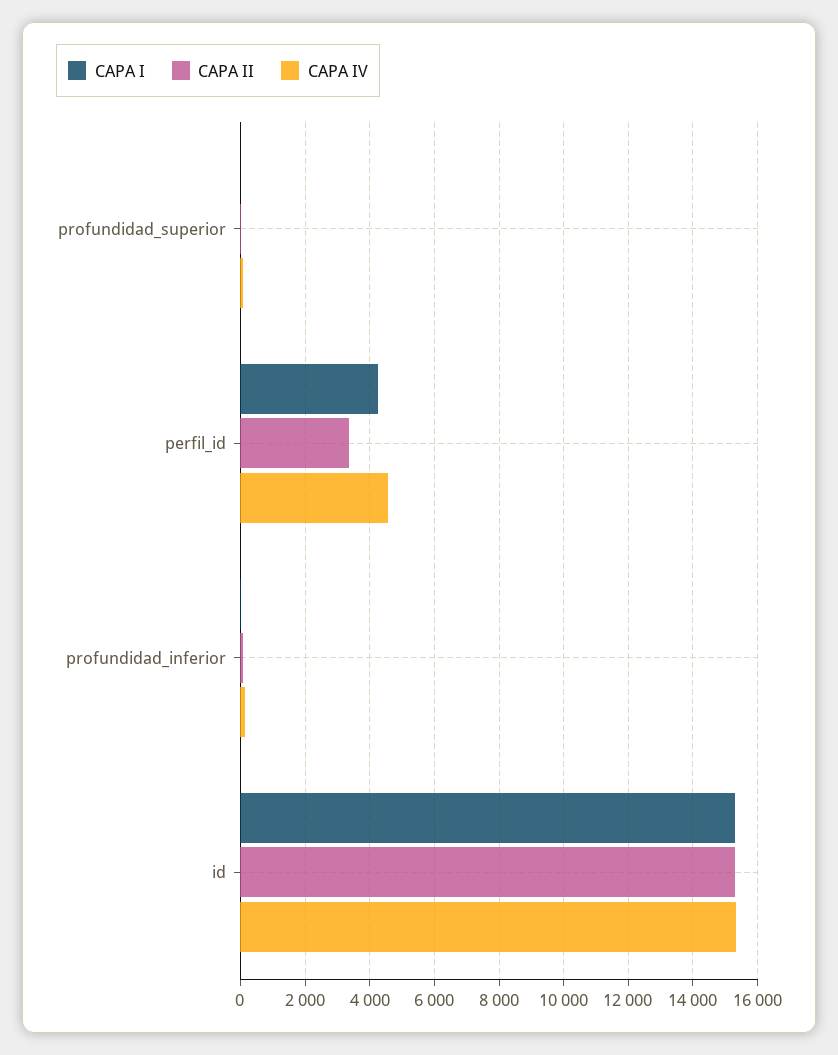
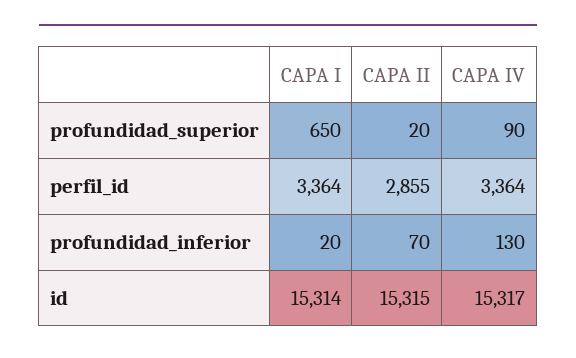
CAPA I, profundidad_superior: 0 -> 650
CAPA I, perfil_id: 4200 -> 3364
CAPA II, perfil_id: 3400 -> 2855
CAPA IV, perfil_id: 4600 -> 3364

